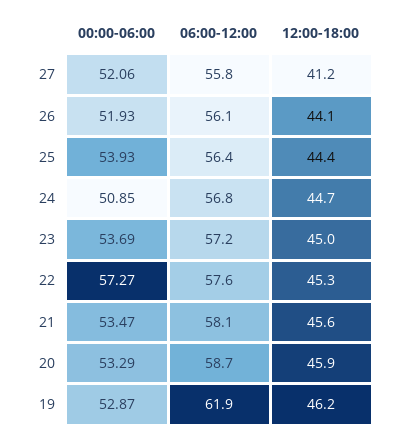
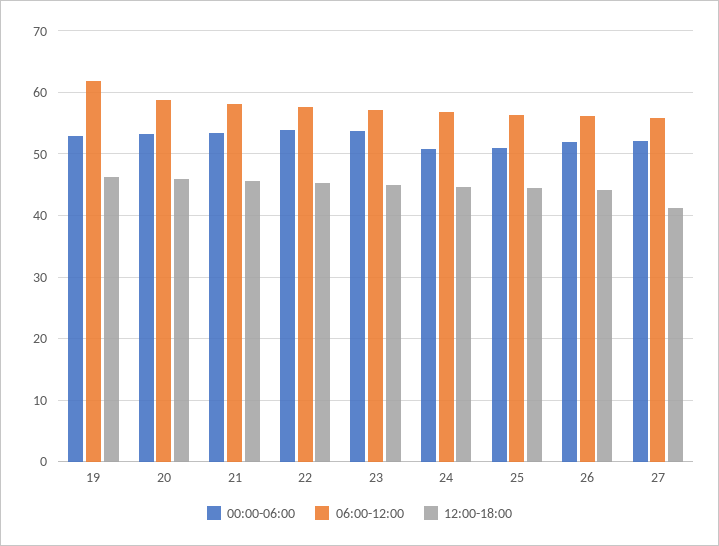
00:00-06:00, 25: 53.93 -> 51
00:00-06:00, 22: 57.27 -> 54

